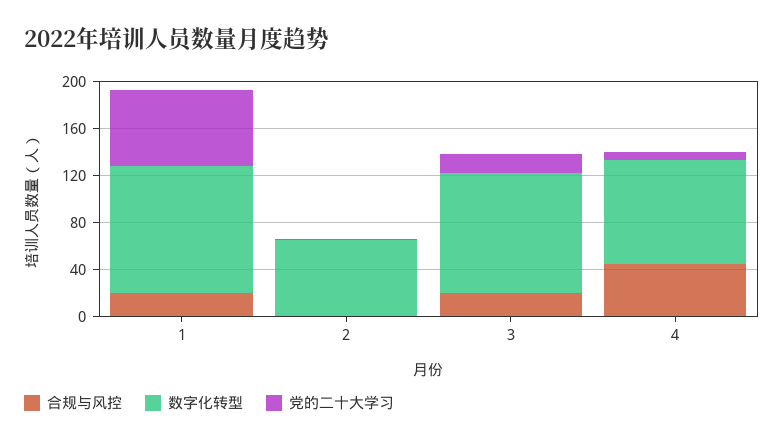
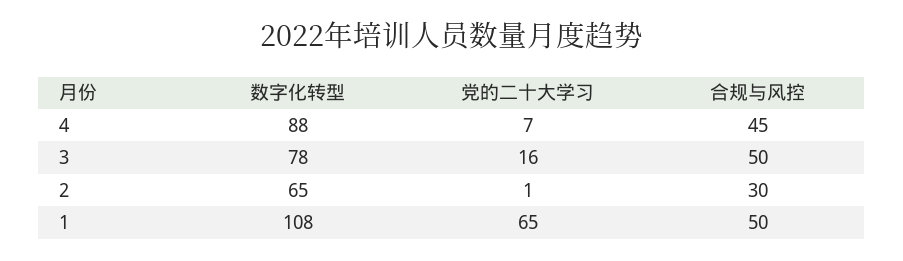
合规与风控, 1: 20 -> 50
合规与风控, 2: 0 -> 30
合规与风控, 3: 20 -> 50
数字化转型, 3: 100 -> 78

